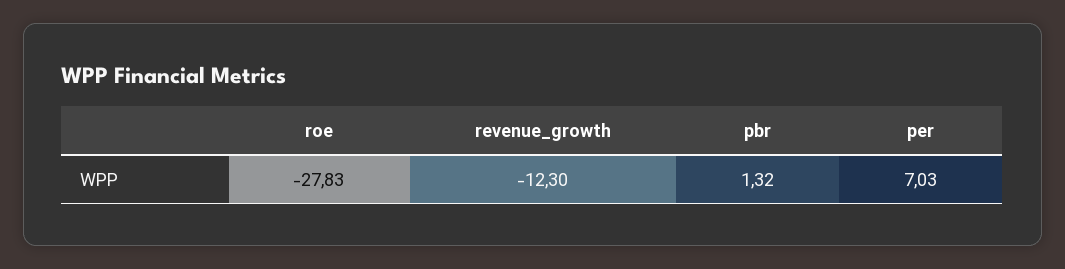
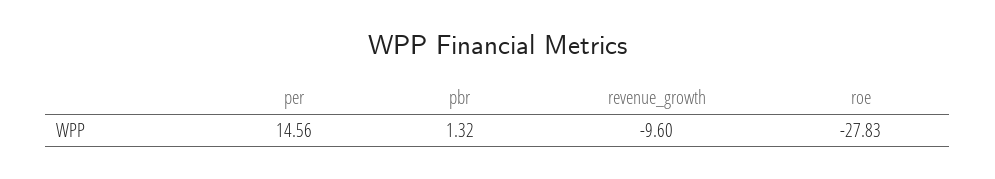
revenue_growth: -12.3 -> -9.6
per: 7.03 -> 14.56

